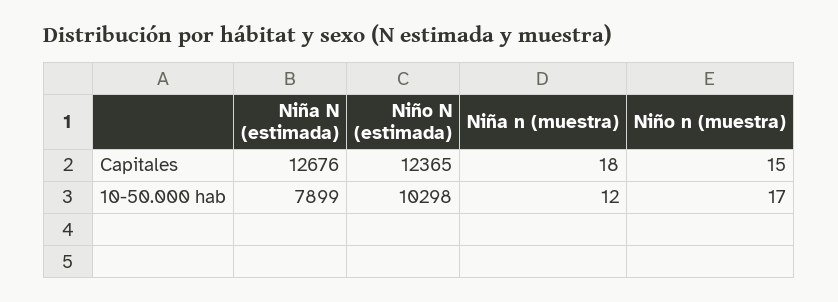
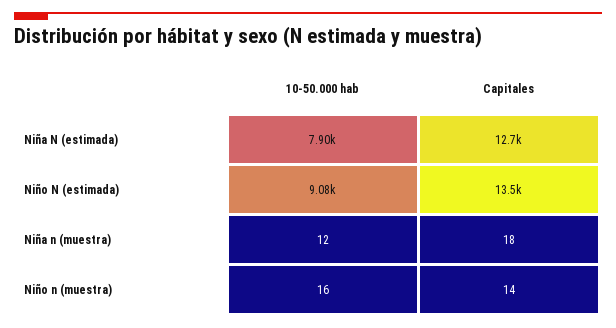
Niño N (estimada), Capitales: 12365 -> 13500
Niño n (muestra), Capitales: 15 -> 14
Niño N (estimada), 10-50.000 hab: 10298 -> 9080
Niño n (muestra), 10-50.000 hab: 17 -> 16

